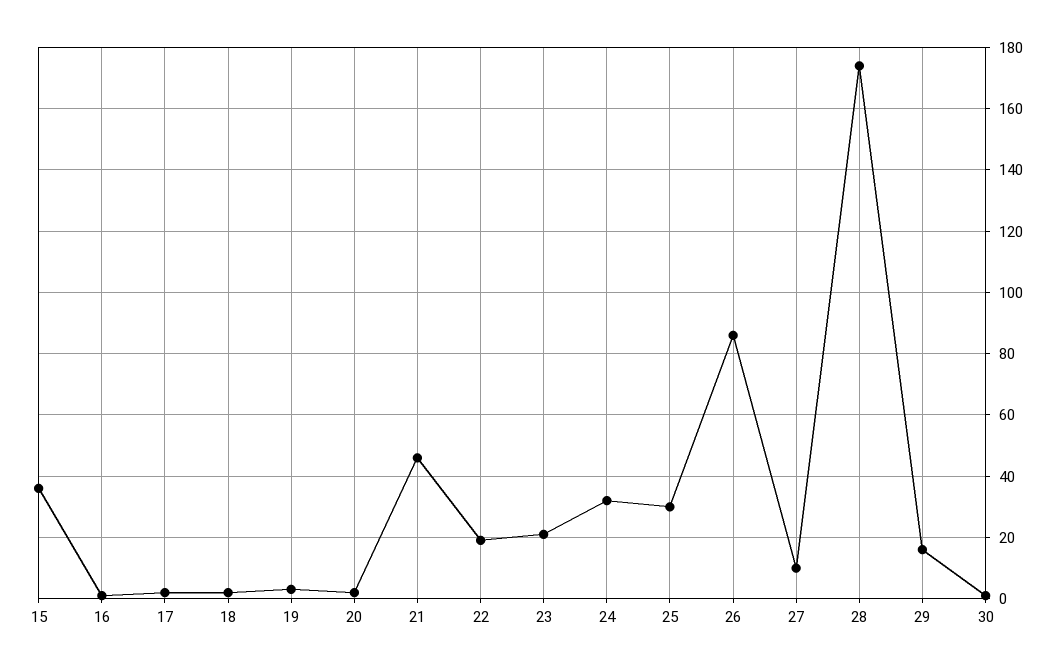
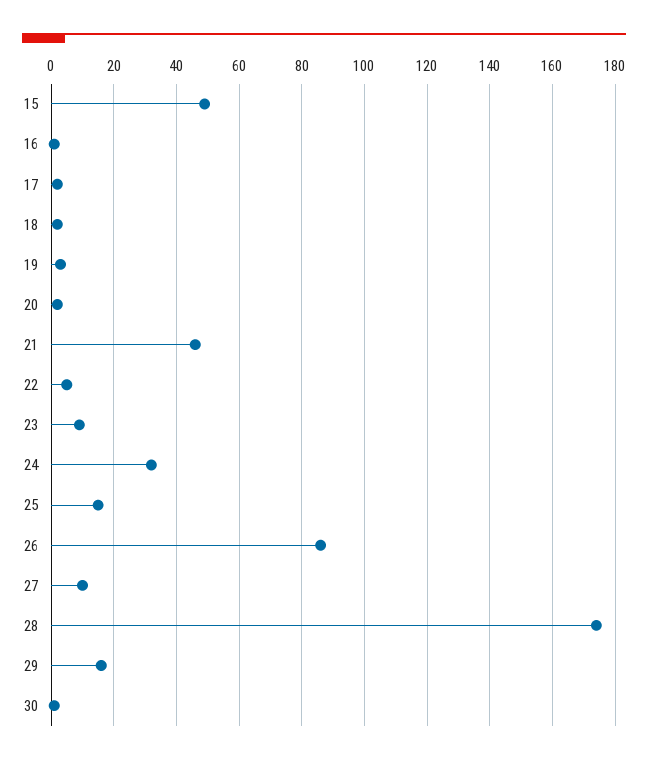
15: 35 -> 50
22: 20 -> 5
23: 20 -> 10
25: 30 -> 15

